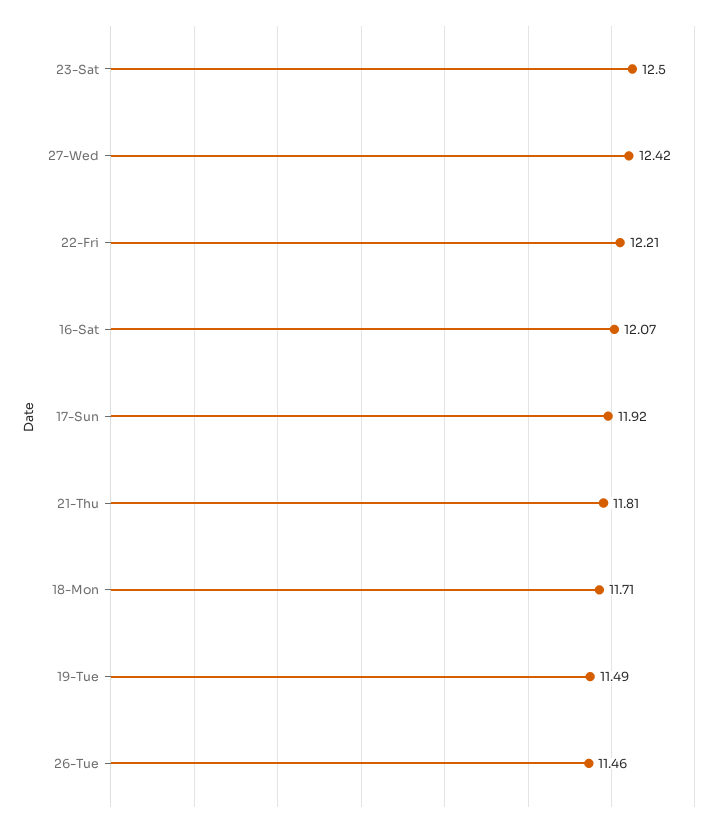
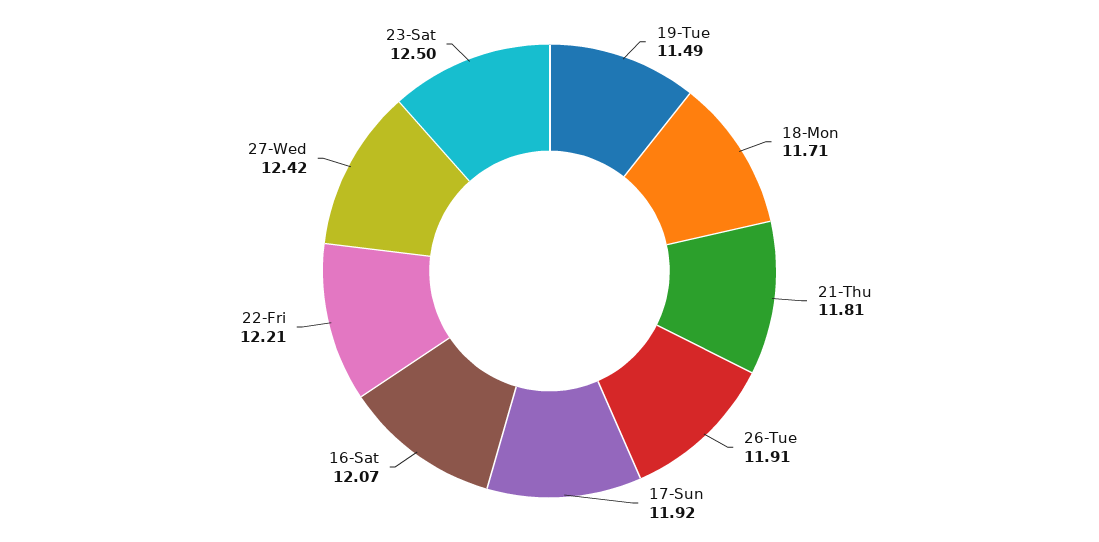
26-Tue: 11.46 -> 11.91

